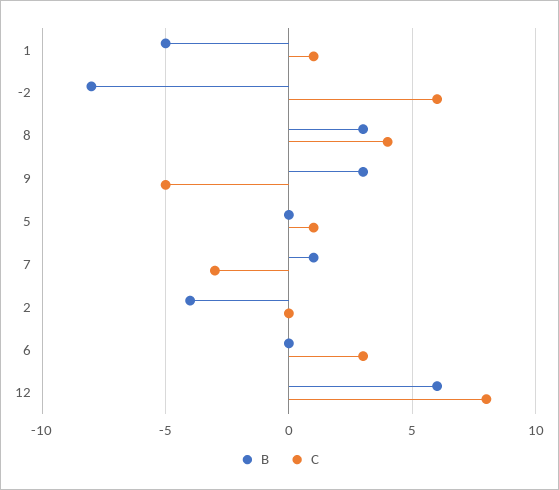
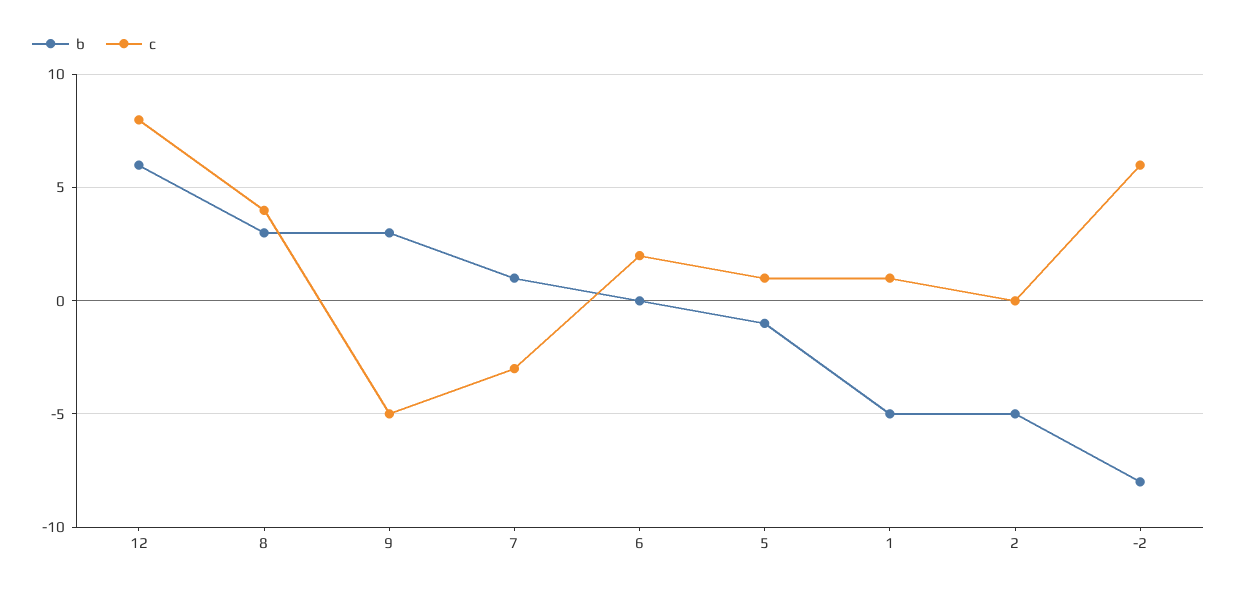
B, 5: 0 -> -1
B, 2: -4 -> -5
C, 6: 3 -> 2

